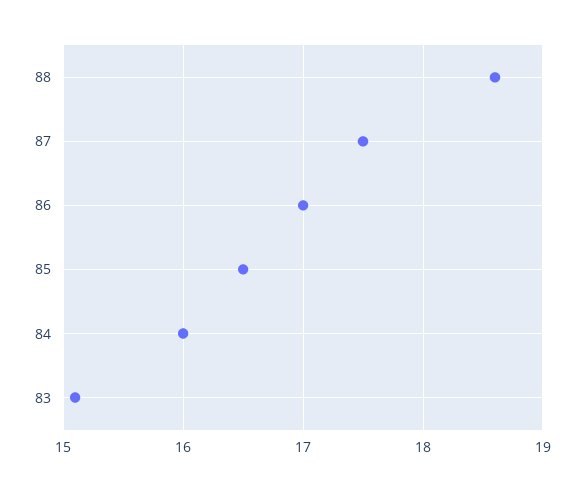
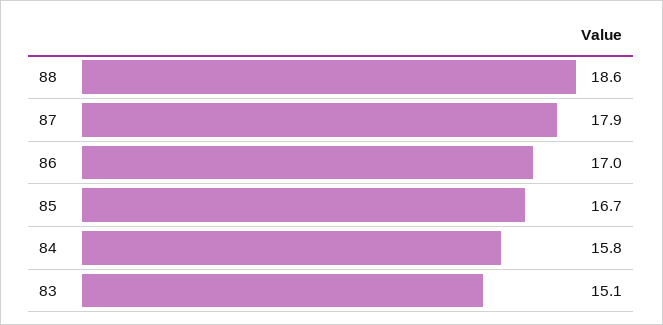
87: 17.5 -> 17.9
85: 16.5 -> 16.7
84: 16 -> 15.8

